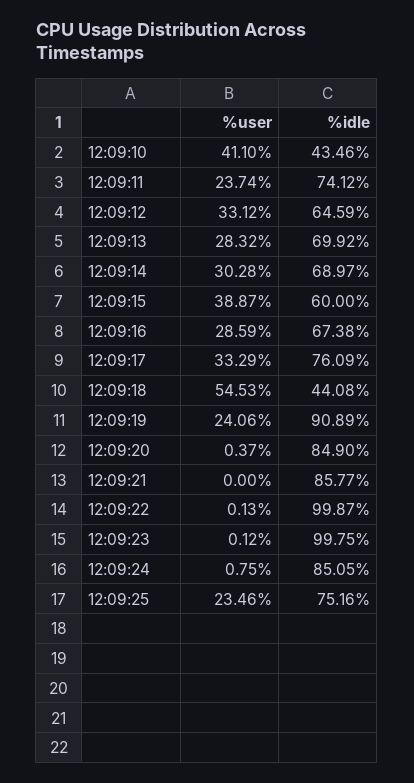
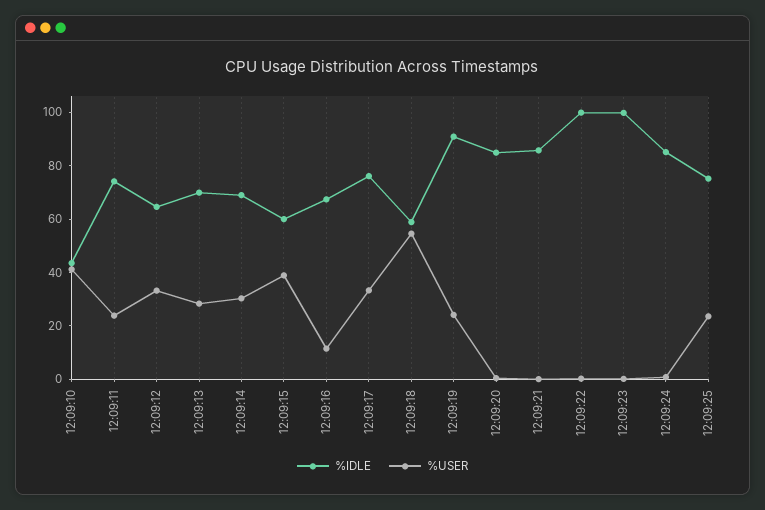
%user, 12:09:16: 28.59 -> 10
%idle, 12:09:18: 44.08 -> 60

